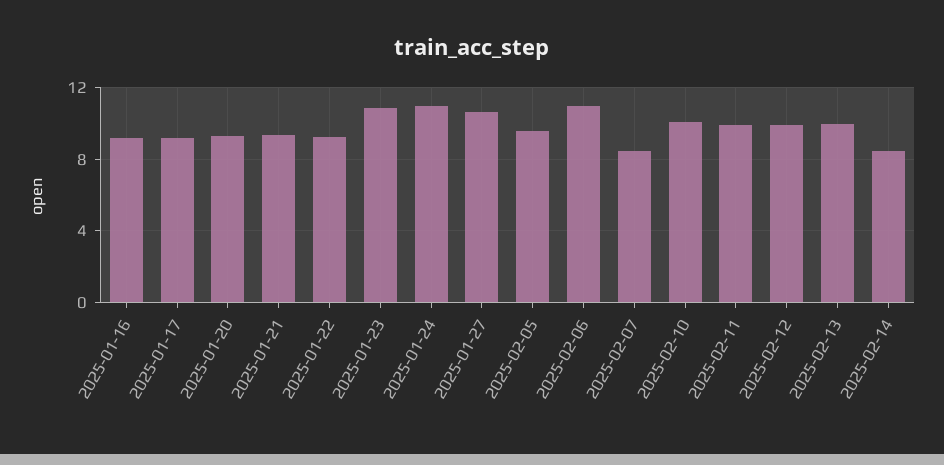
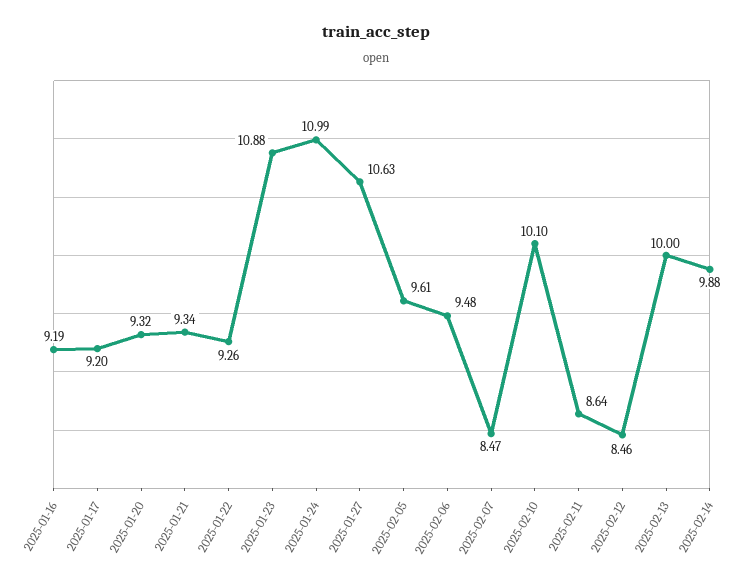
2025-02-06: 11 -> 9.48
2025-02-11: 10 -> 8.64
2025-02-12: 10 -> 8.46
2025-02-14: 8.5 -> 9.88

